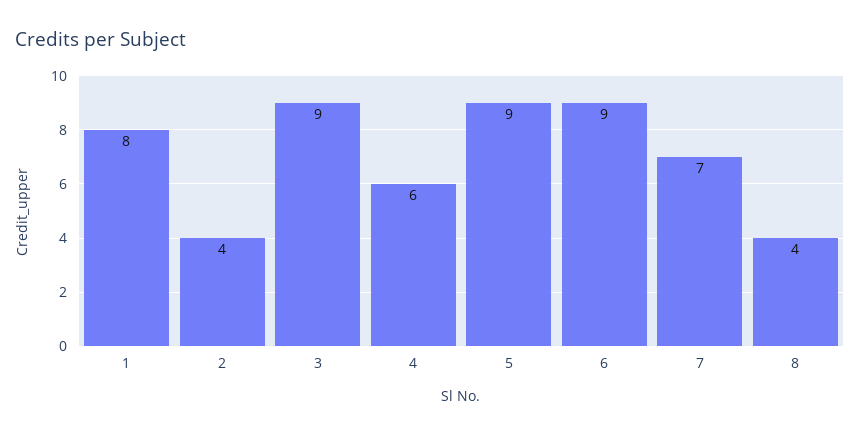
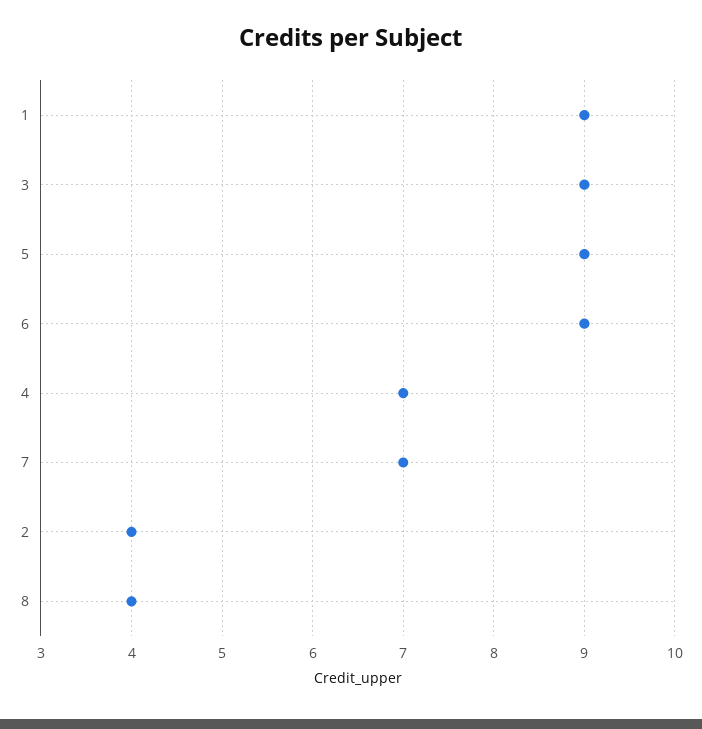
1: 8 -> 9
4: 6 -> 7

